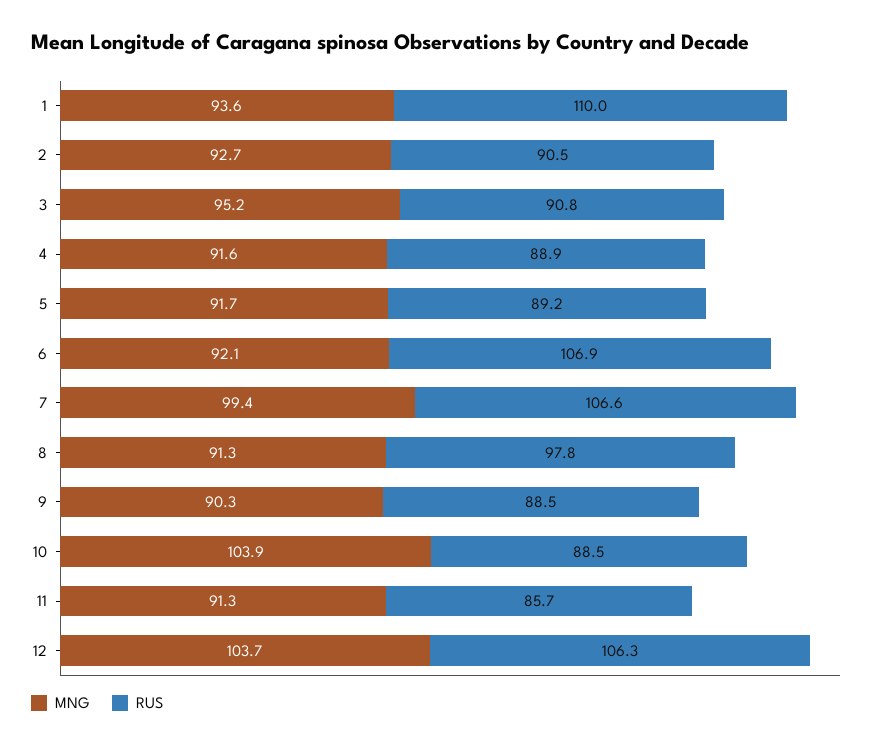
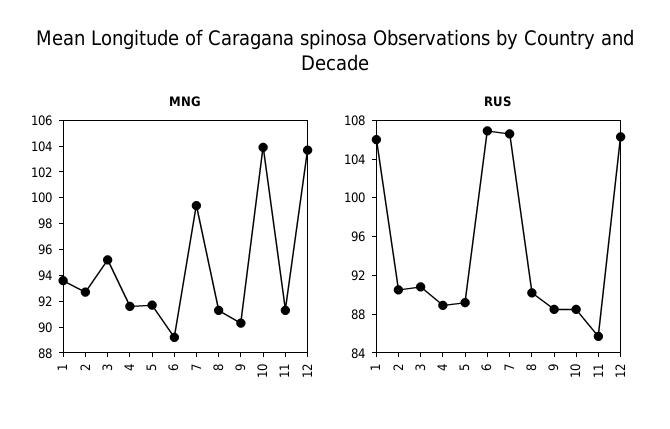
RUS, 1: 110 -> 106
MNG, 6: 92.1 -> 89
RUS, 8: 97.8 -> 90

